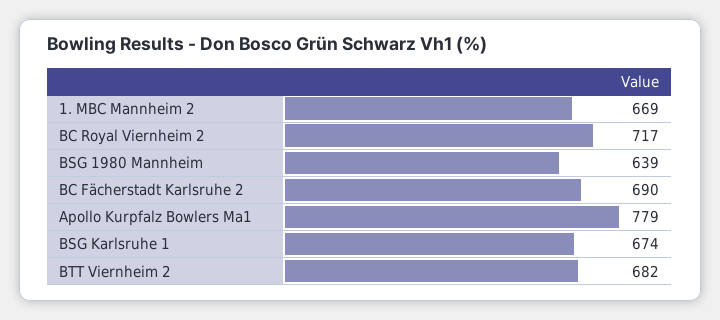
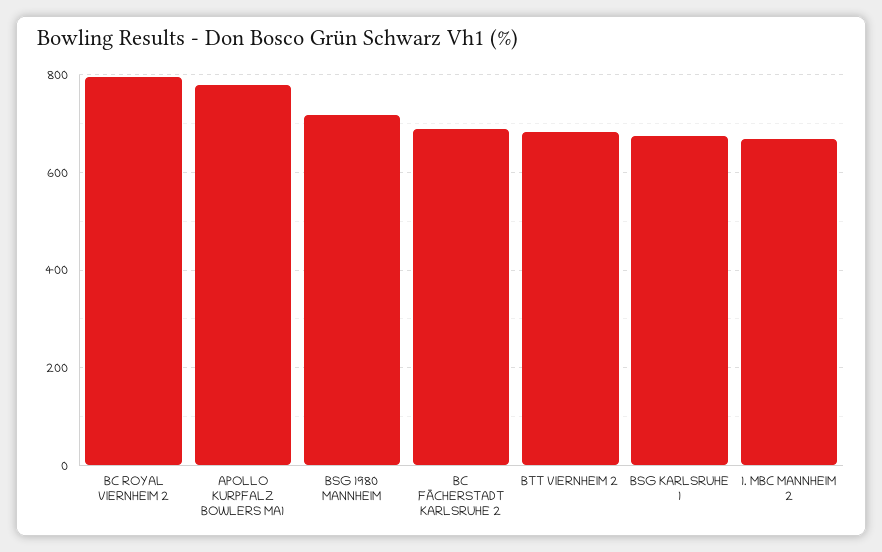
BC Royal Viernheim 2: 717 -> 800
BSG 1980 Mannheim: 639 -> 720

